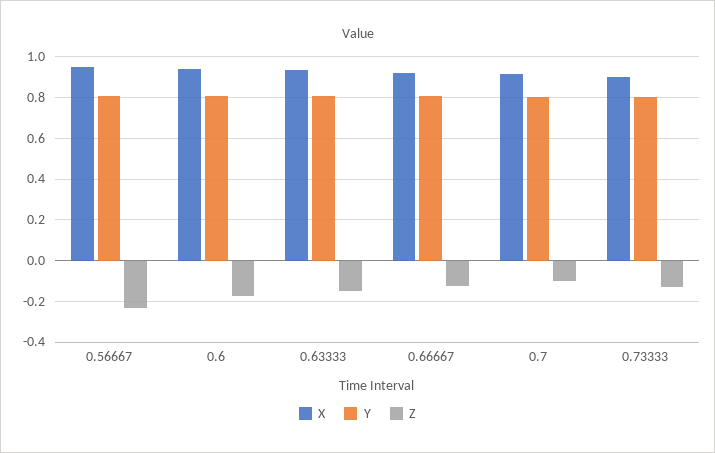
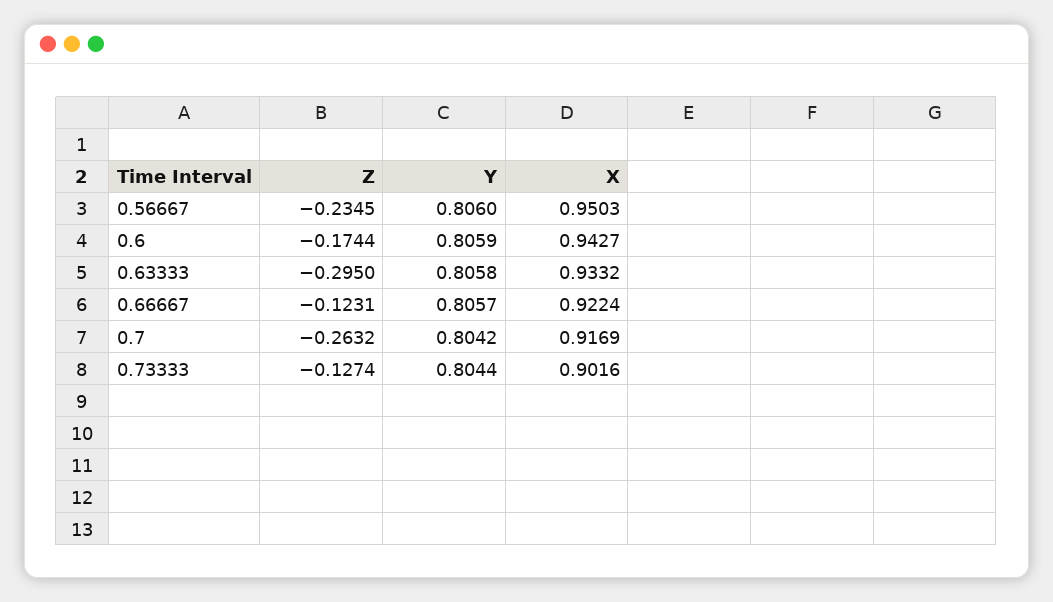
Z, 0.63333: -0.15 -> -0.295
Z, 0.7: -0.1 -> -0.2632

